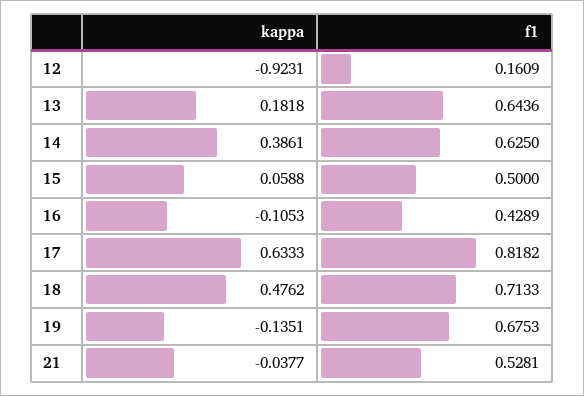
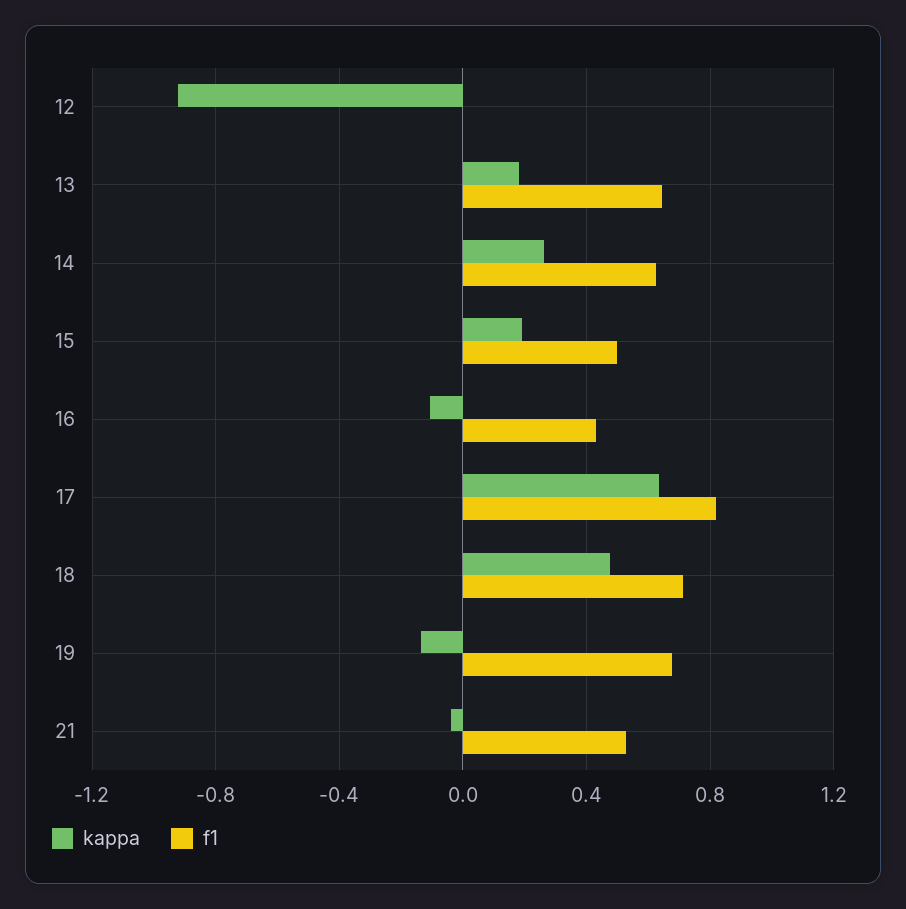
f1, 12: 0.1609 -> 0
kappa, 14: 0.3861 -> 0.25
kappa, 15: 0.0588 -> 0.2

